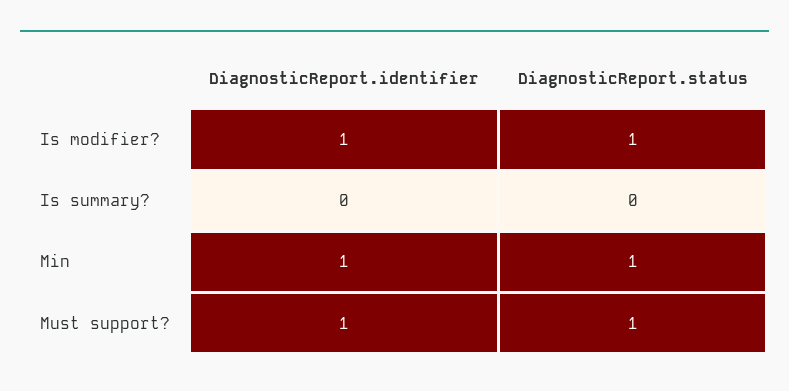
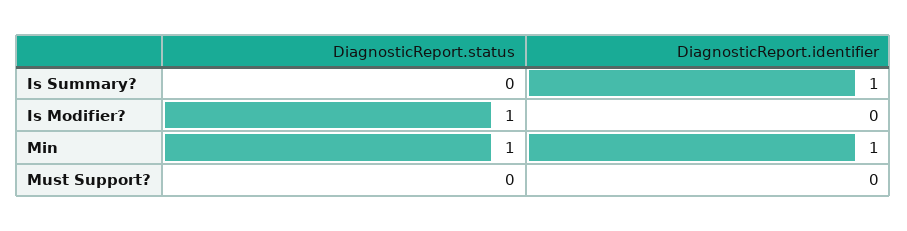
DiagnosticReport.identifier, Is modifier?: 1 -> 0
DiagnosticReport.identifier, Is summary?: 0 -> 1
DiagnosticReport.identifier, Must support?: 1 -> 0
DiagnosticReport.status, Must support?: 1 -> 0

